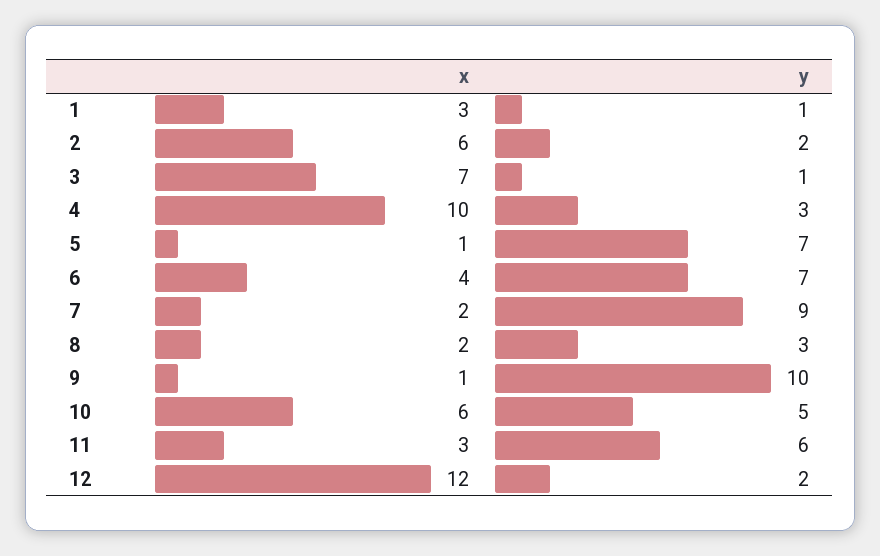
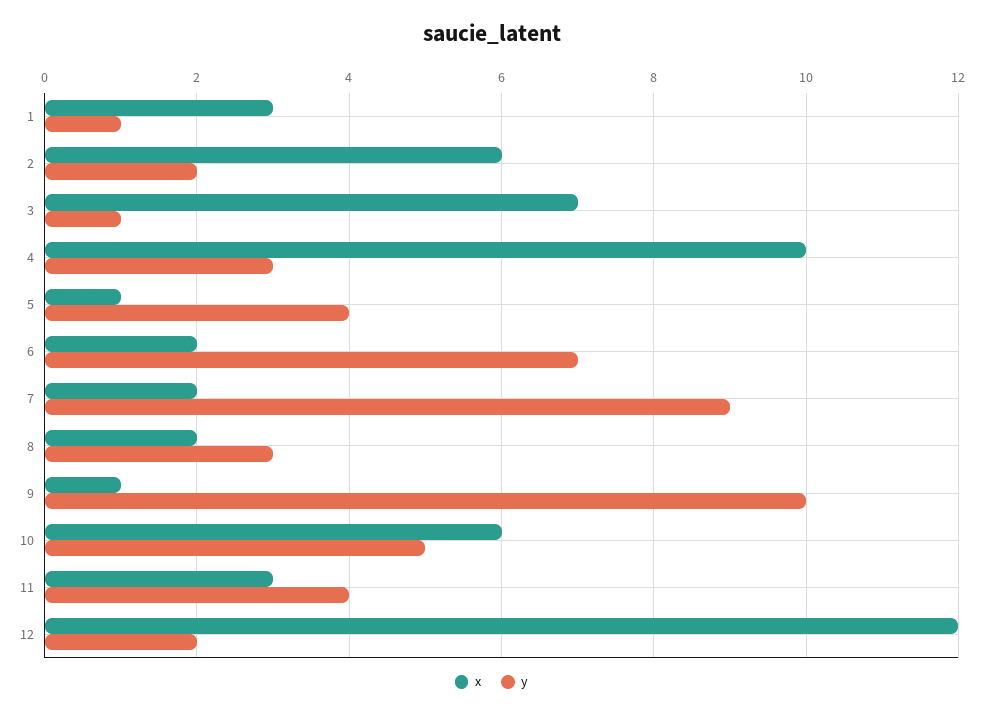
y, 5: 7 -> 4
x, 6: 4 -> 2
y, 11: 6 -> 4

